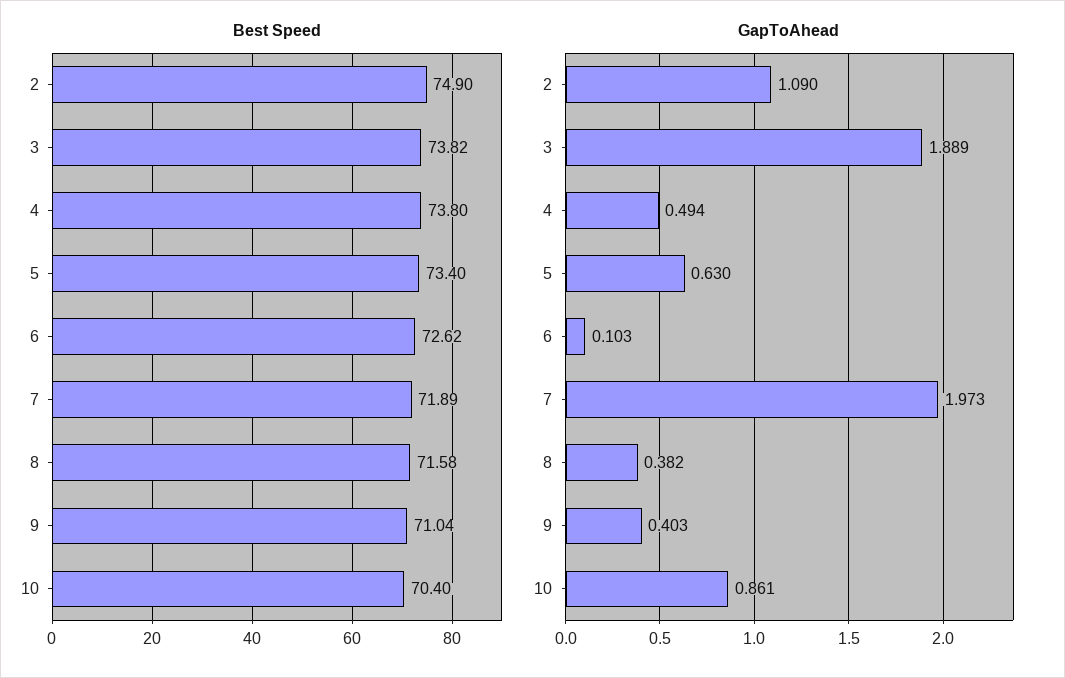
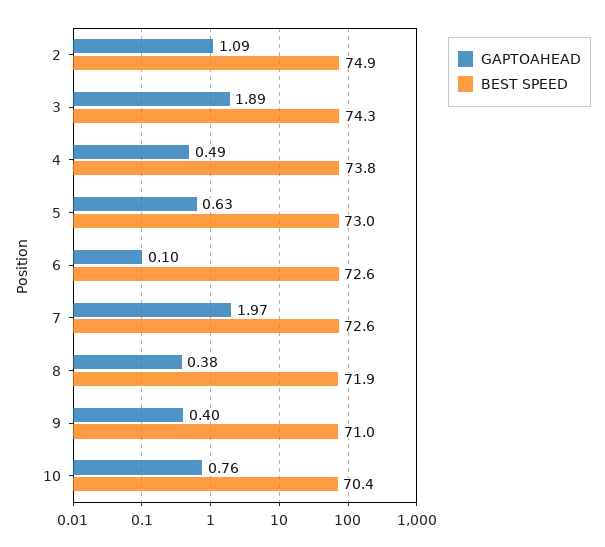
Best Speed, 3: 73.82 -> 74.3
Best Speed, 5: 73.4 -> 73
Best Speed, 7: 71.89 -> 72.6
Best Speed, 8: 71.58 -> 71.9
GapToAhead, 10: 0.861 -> 0.76

